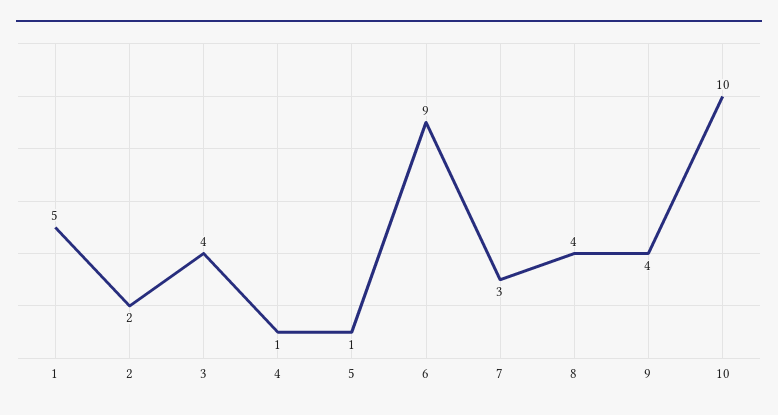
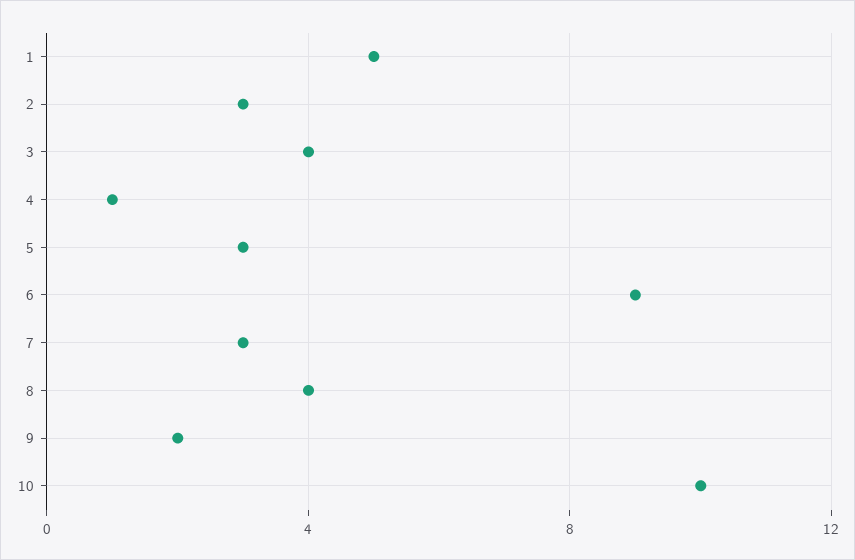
2: 2 -> 3
5: 1 -> 3
9: 4 -> 2

